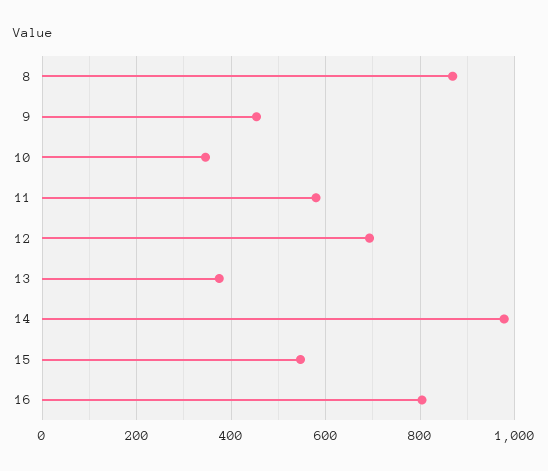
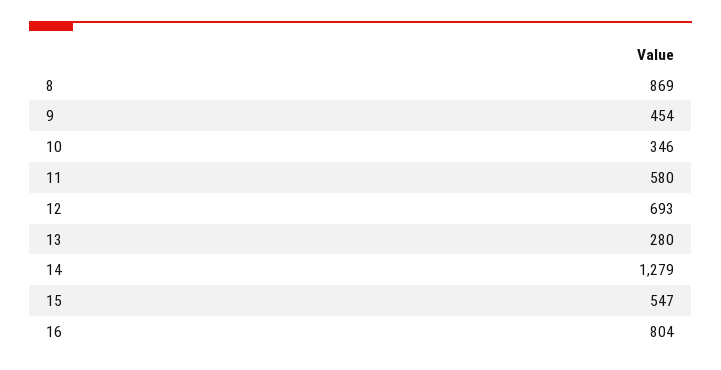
13: 380 -> 280
14: 980 -> 1279

